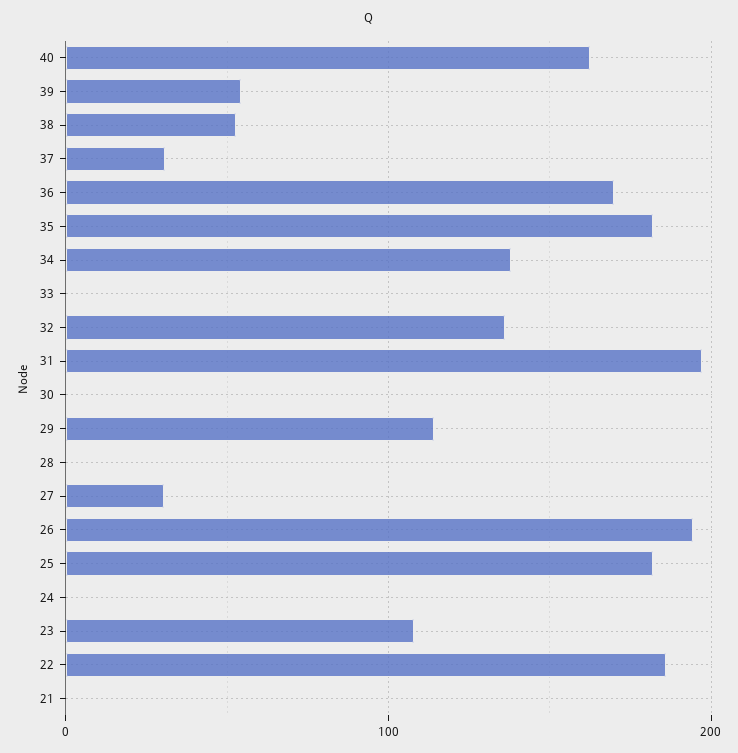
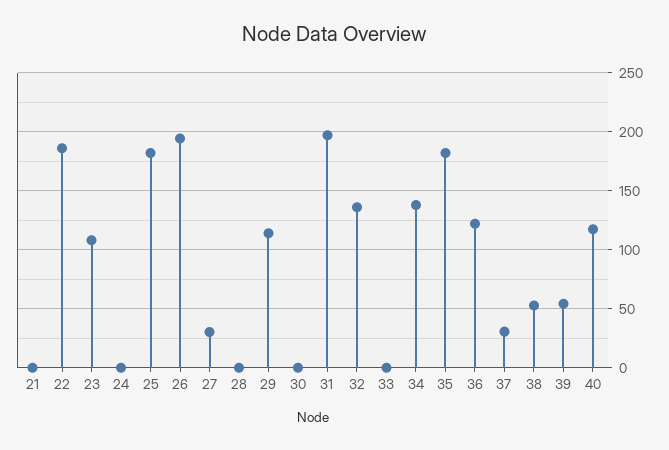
40: 160 -> 120
36: 170 -> 120

